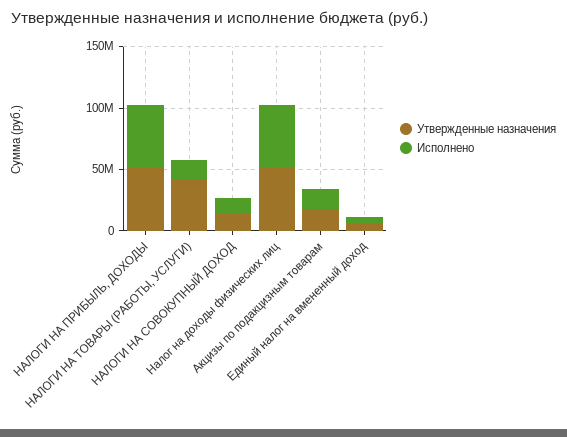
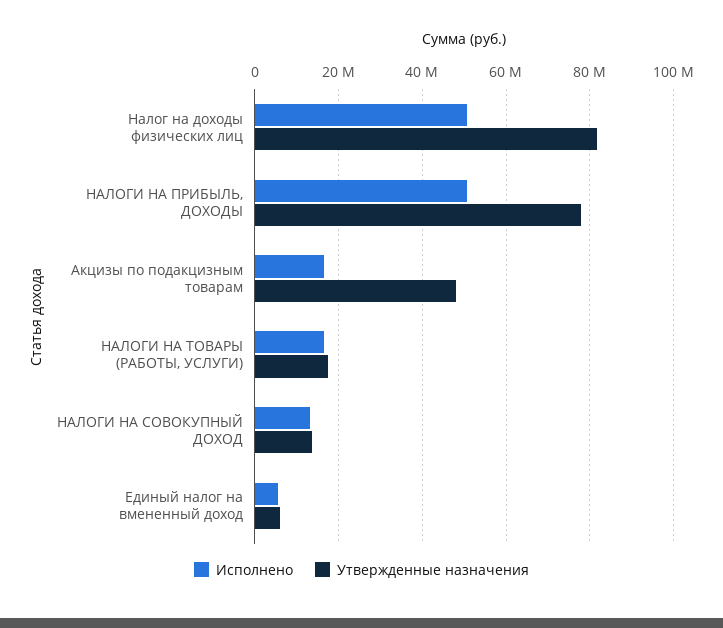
Утвержденные назначения, НАЛОГИ НА ПРИБЫЛЬ, ДОХОДЫ: 50000000 -> 78000000
Утвержденные назначения, НАЛОГИ НА ТОВАРЫ (РАБОТЫ, УСЛУГИ): 40000000 -> 18000000
Утвержденные назначения, Налог на доходы физических лиц: 50000000 -> 82000000
Утвержденные назначения, Акцизы по подакцизным товарам: 20000000 -> 48000000

